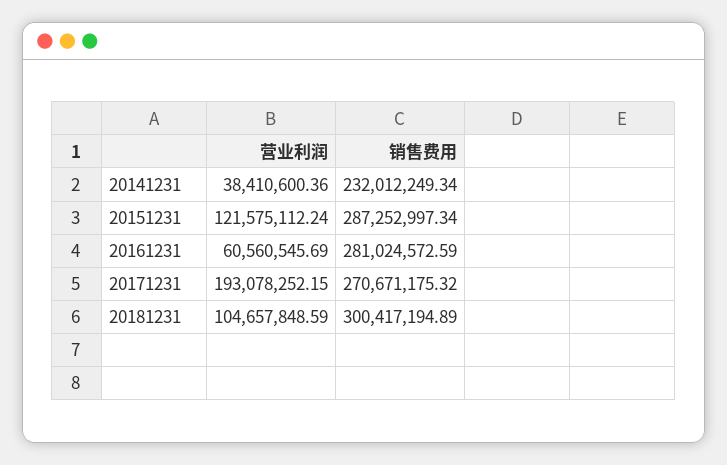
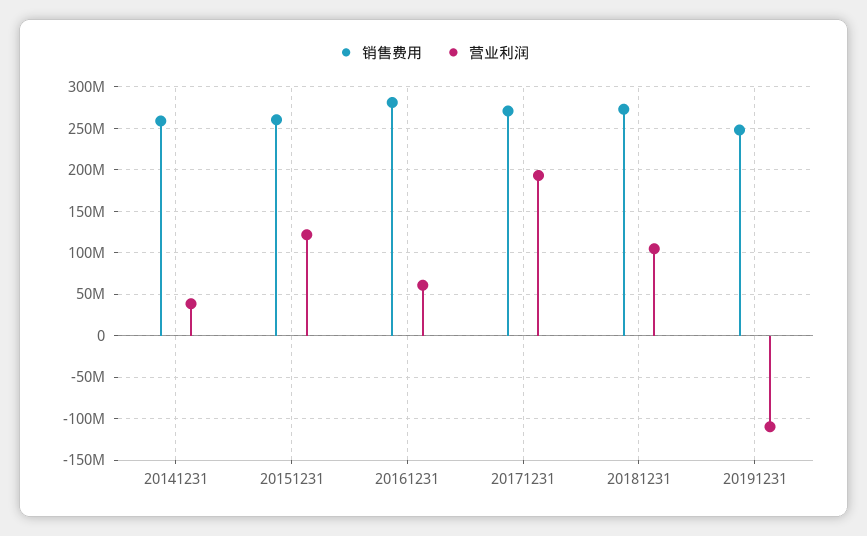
销售费用, 20141231: 232012249.34 -> 260000000
销售费用, 20151231: 287252997.34 -> 260000000
销售费用, 20181231: 300417194.89 -> 270000000
销售费用, 20191231: none -> 250000000
营业利润, 20191231: none -> -110000000

